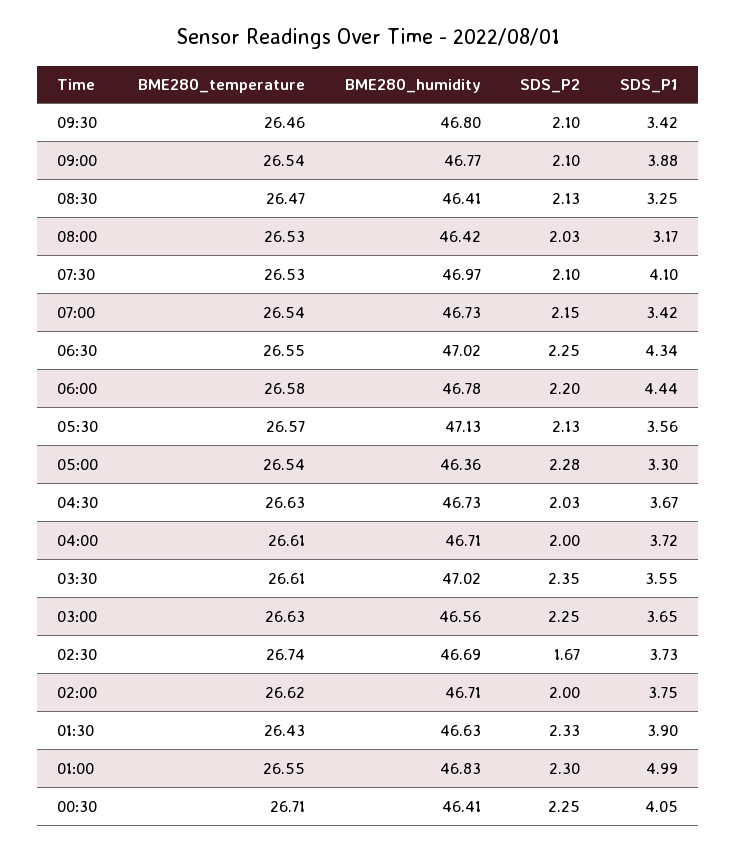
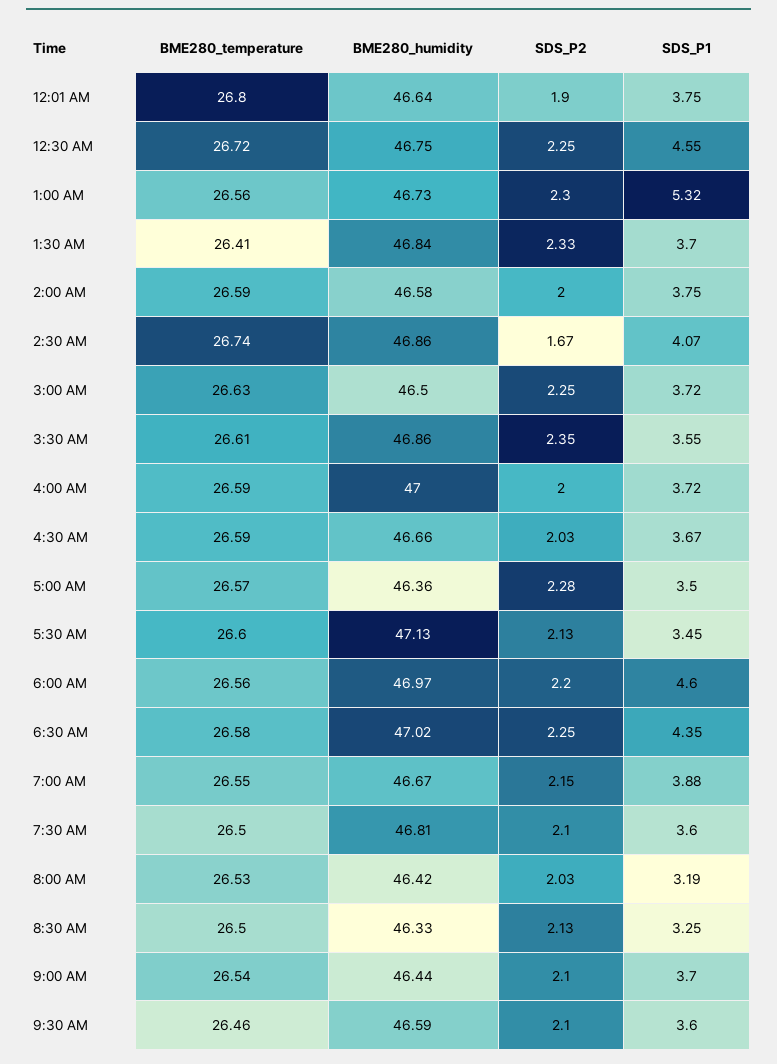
BME280_humidity, 09:30: 46.8 -> 46.59
SDS_P1, 09:30: 3.42 -> 3.6
BME280_humidity, 09:00: 46.77 -> 46.44
SDS_P1, 09:00: 3.88 -> 3.7
BME280_temperature, 08:30: 26.47 -> 26.5
BME280_humidity, 08:30: 46.41 -> 46.33
SDS_P1, 08:00: 3.17 -> 3.19
BME280_temperature, 07:30: 26.53 -> 26.5
BME280_humidity, 07:30: 46.97 -> 46.81
SDS_P1, 07:30: 4.1 -> 3.6
BME280_temperature, 07:00: 26.54 -> 26.55
BME280_humidity, 07:00: 46.73 -> 46.67
SDS_P1, 07:00: 3.42 -> 3.88
BME280_temperature, 06:30: 26.55 -> 26.58
SDS_P1, 06:30: 4.34 -> 4.35
BME280_temperature, 06:00: 26.58 -> 26.56
BME280_humidity, 06:00: 46.78 -> 46.97
SDS_P1, 06:00: 4.44 -> 4.6
BME280_temperature, 05:30: 26.57 -> 26.6
SDS_P1, 05:30: 3.56 -> 3.45
BME280_temperature, 05:00: 26.54 -> 26.57
SDS_P1, 05:00: 3.3 -> 3.5
BME280_temperature, 04:30: 26.63 -> 26.59
BME280_humidity, 04:30: 46.73 -> 46.66
BME280_temperature, 04:00: 26.61 -> 26.59
BME280_humidity, 04:00: 46.71 -> 47
BME280_humidity, 03:30: 47.02 -> 46.86
BME280_humidity, 03:00: 46.56 -> 46.5
SDS_P1, 03:00: 3.65 -> 3.72
BME280_humidity, 02:30: 46.69 -> 46.86
SDS_P1, 02:30: 3.73 -> 4.07
BME280_temperature, 02:00: 26.62 -> 26.59
BME280_humidity, 02:00: 46.71 -> 46.58
BME280_temperature, 01:30: 26.43 -> 26.41
BME280_humidity, 01:30: 46.63 -> 46.84
SDS_P1, 01:30: 3.9 -> 3.7
BME280_temperature, 01:00: 26.55 -> 26.56
BME280_humidity, 01:00: 46.83 -> 46.73
SDS_P1, 01:00: 4.99 -> 5.32
BME280_temperature, 00:30: 26.71 -> 26.72
BME280_humidity, 00:30: 46.41 -> 46.75
SDS_P1, 00:30: 4.05 -> 4.55
BME280_temperature, 12:01 AM: none -> 26.8
BME280_humidity, 12:01 AM: none -> 46.64
SDS_P2, 12:01 AM: none -> 1.9
SDS_P1, 12:01 AM: none -> 3.75

